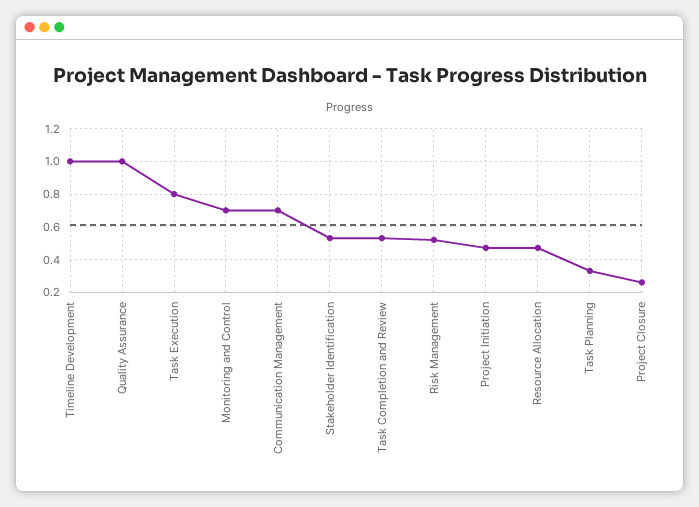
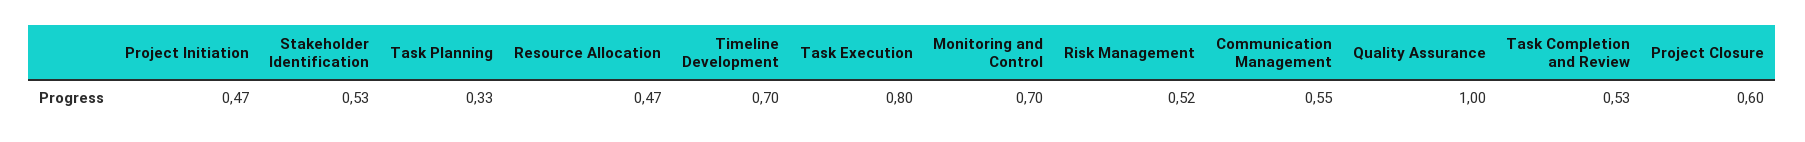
Timeline Development: 1 -> 0.7
Communication Management: 0.7 -> 0.55
Project Closure: 0.25 -> 0.6

